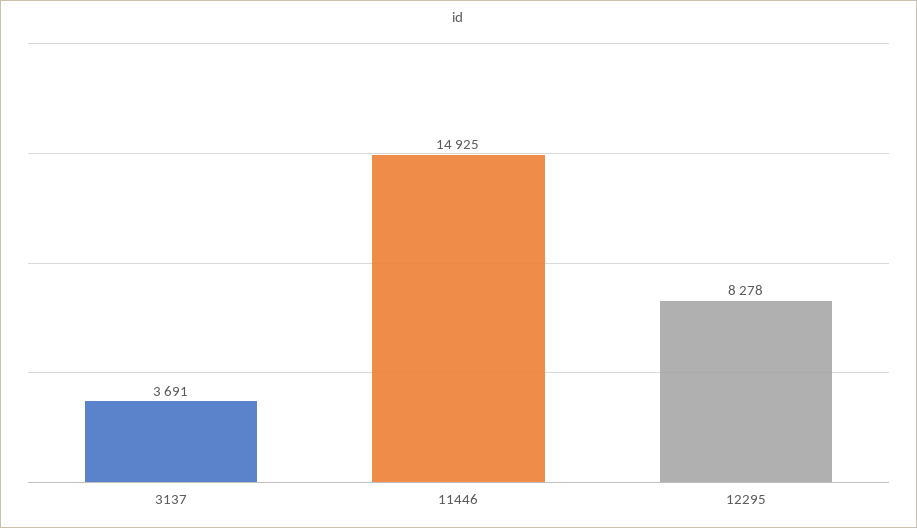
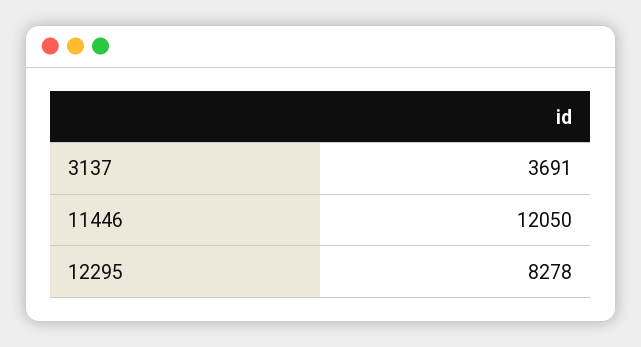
11446: 14925 -> 12050

